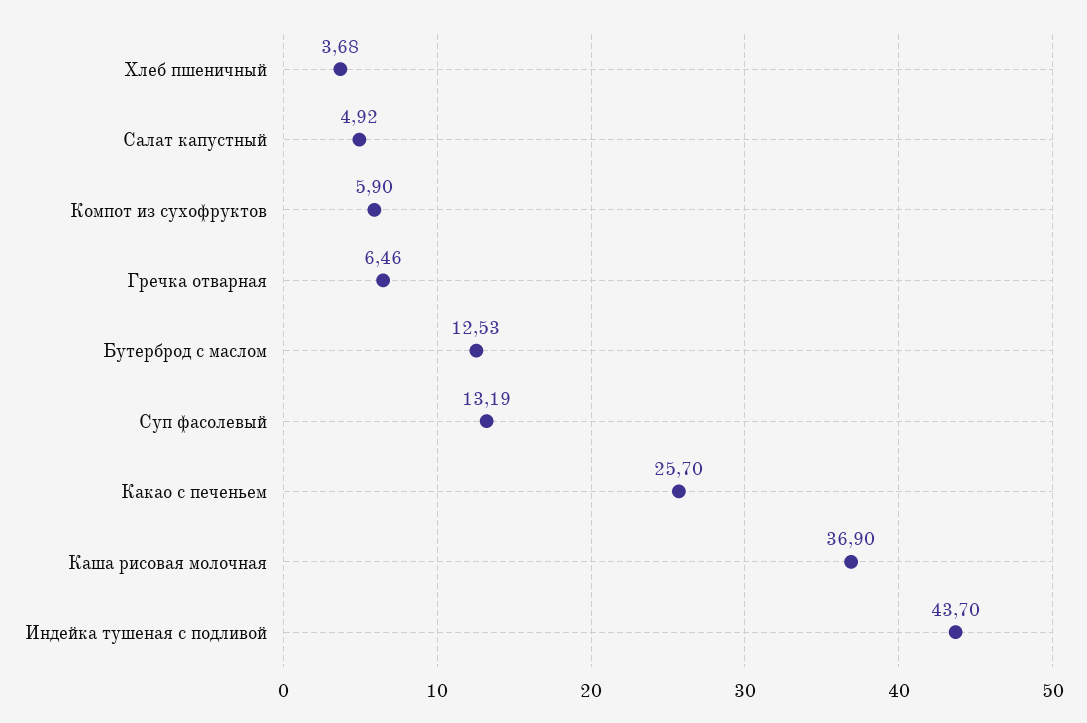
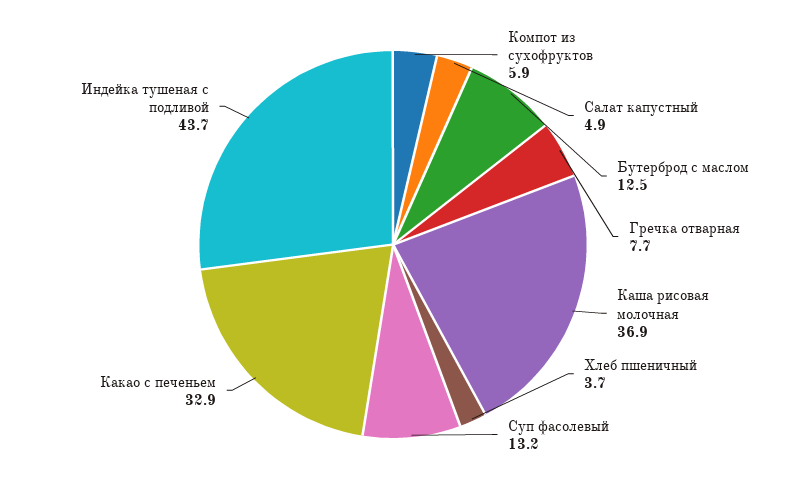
Гречка отварная: 6.46 -> 7.7
Какао с печеньем: 25.7 -> 32.9

